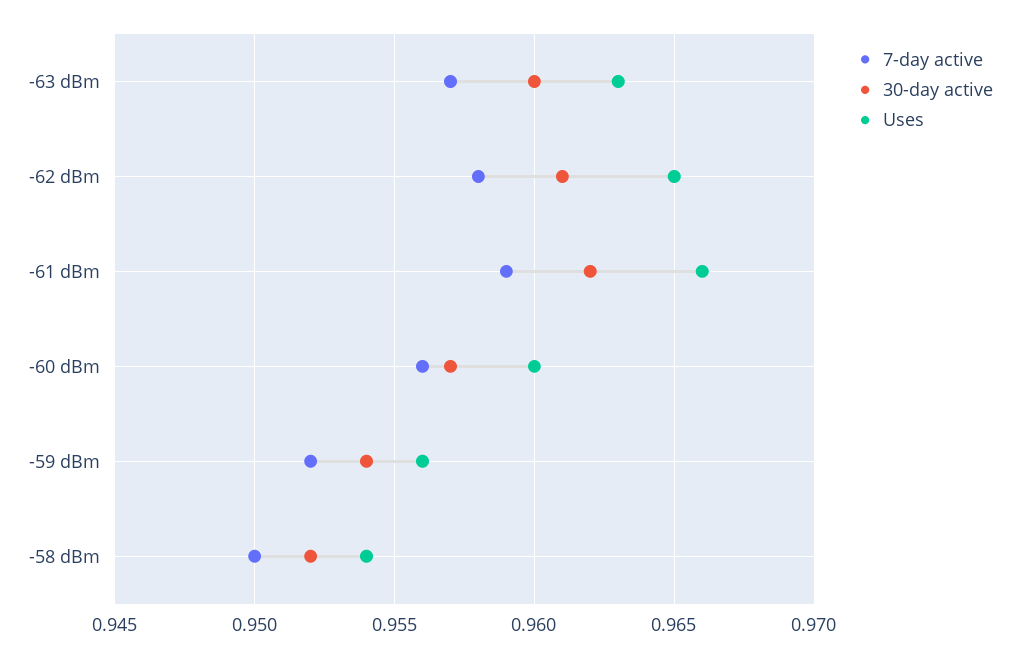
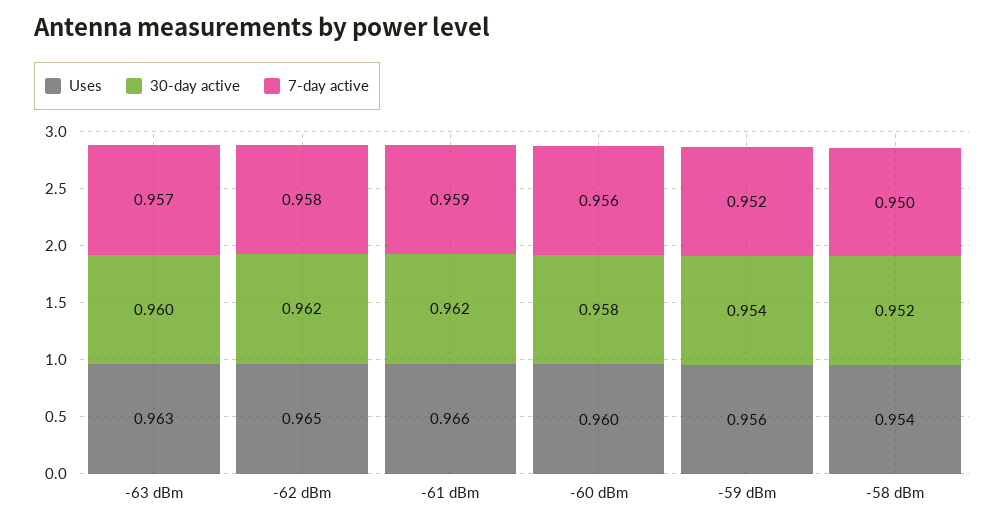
30-day active, -62 dBm: 0.961 -> 0.962
30-day active, -60 dBm: 0.957 -> 0.958

